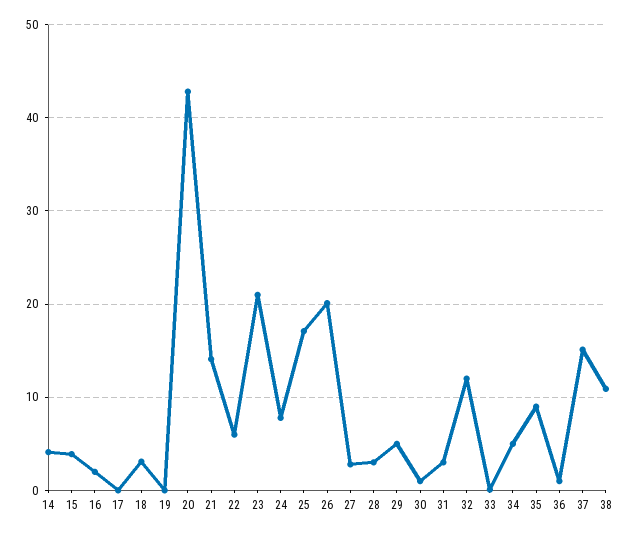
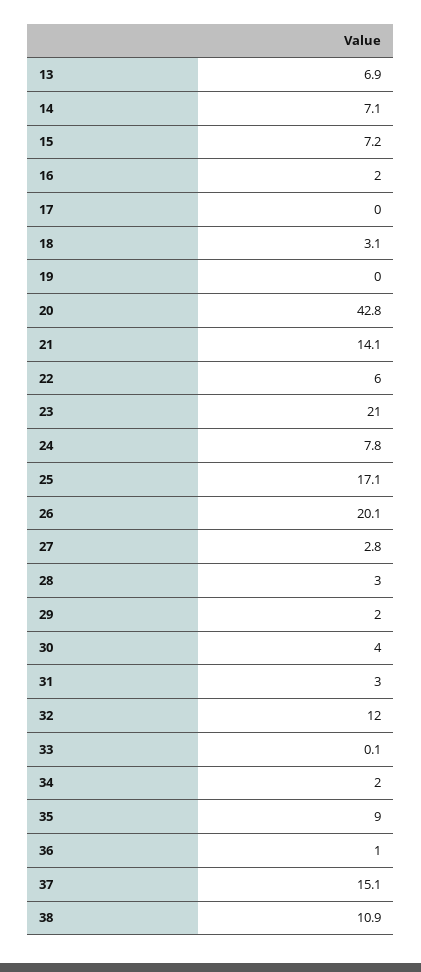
14: 4 -> 7.1
15: 4 -> 7.2
29: 5 -> 2
30: 1 -> 4
34: 5 -> 2
13: none -> 6.9

